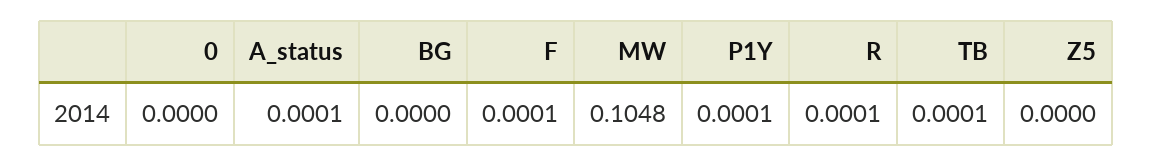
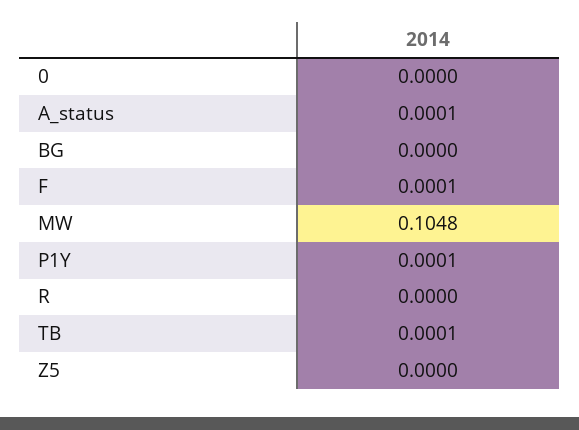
R: 0.0001 -> 0

